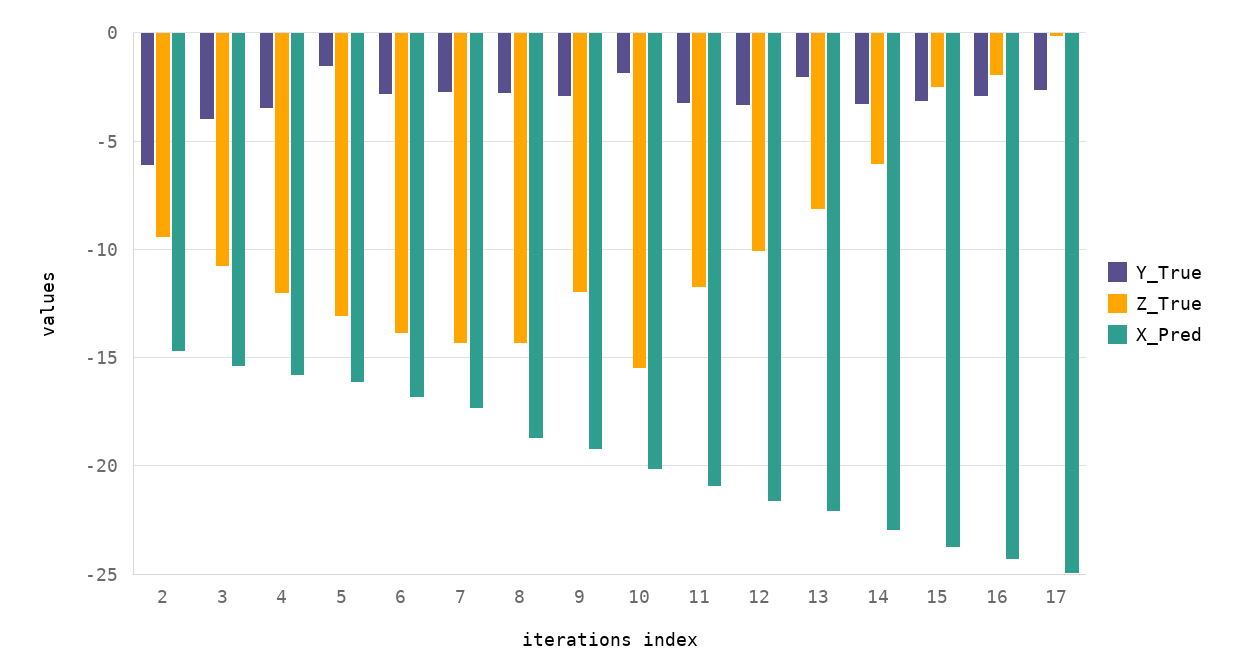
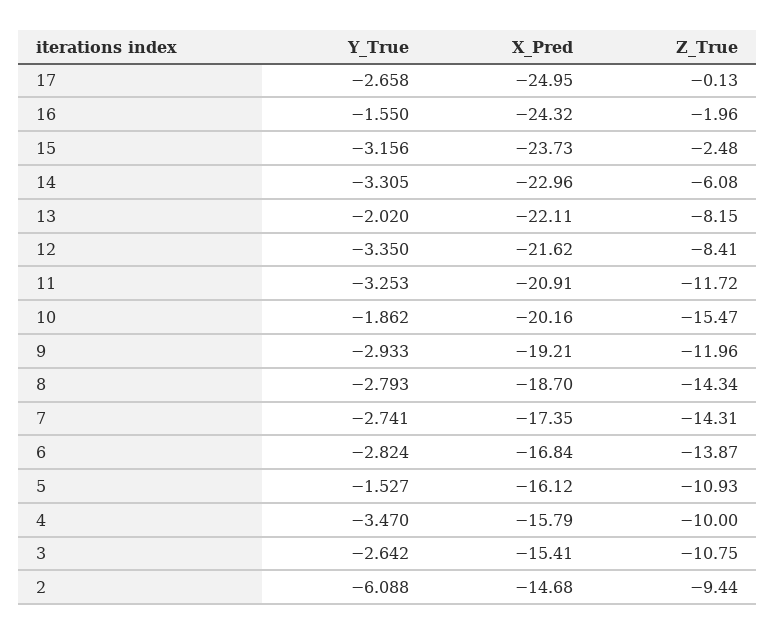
Y_True, 3: -4 -> -2.642
Z_True, 4: -12 -> -10
Z_True, 5: -13 -> -10.93
Z_True, 12: -10 -> -8.41
Y_True, 16: -3 -> -1.55

